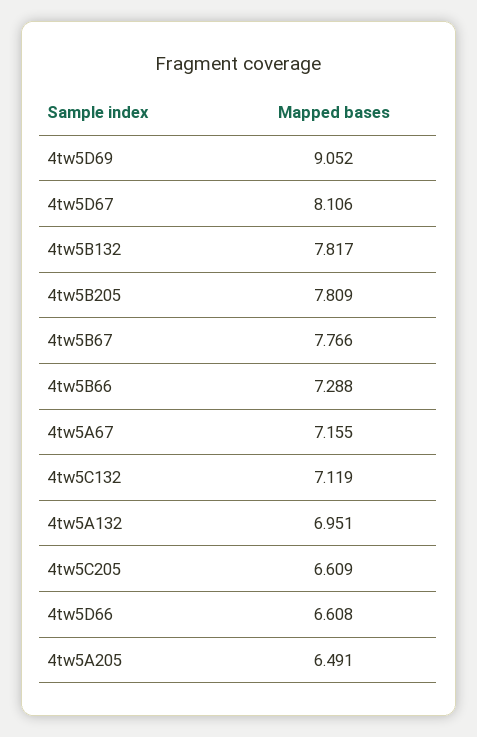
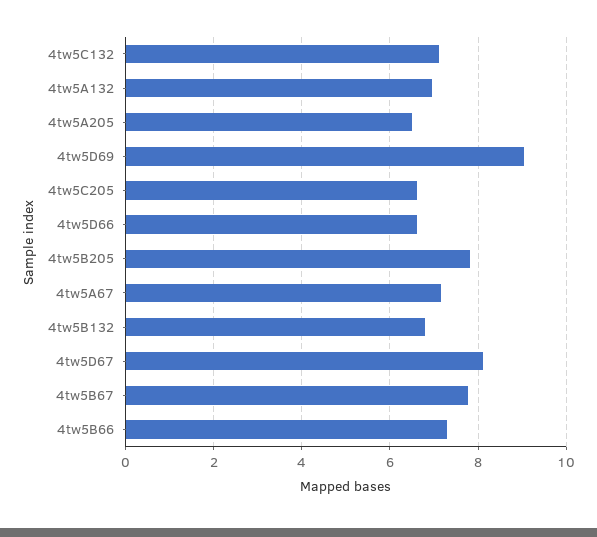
4tw5B132: 7.817 -> 6.8

